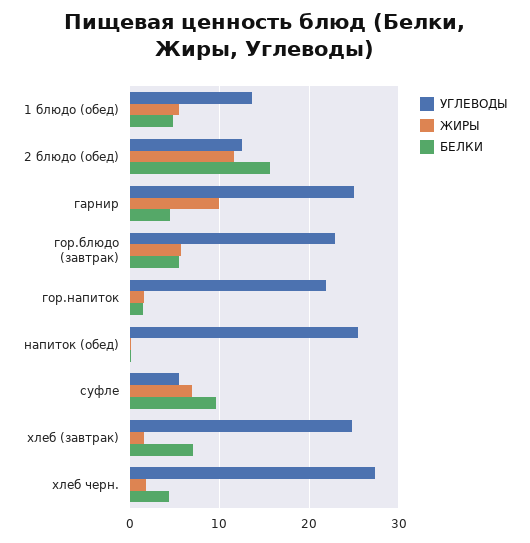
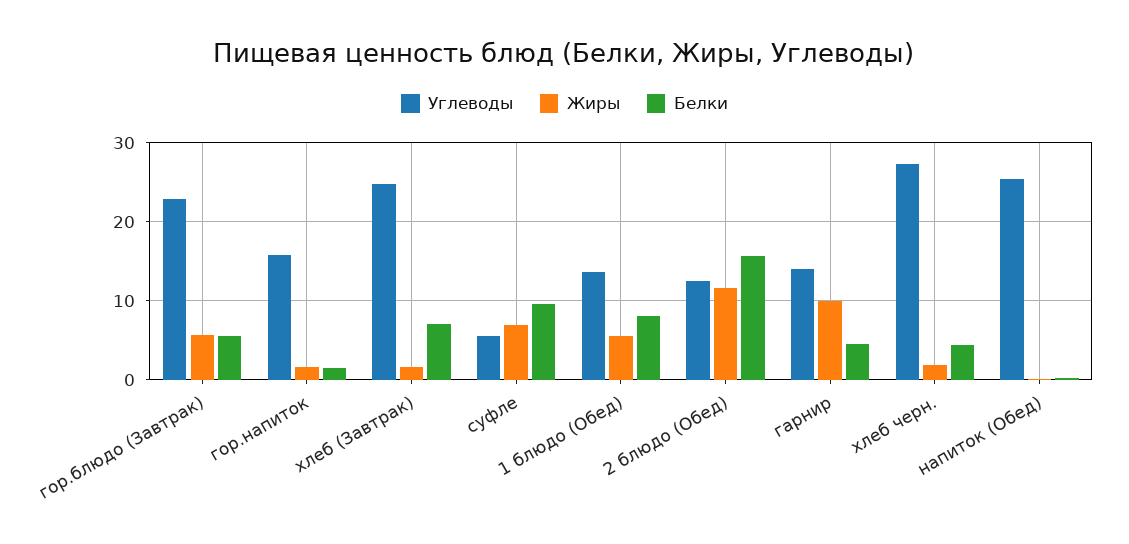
БЕЛКИ, 1 блюдо (обед): 5 -> 8
УГЛЕВОДЫ, гарнир: 25 -> 14
УГЛЕВОДЫ, гор.напиток: 22 -> 16

